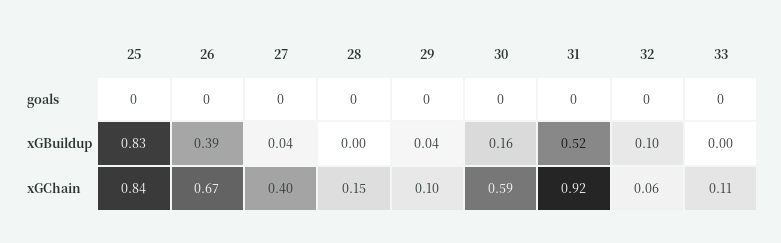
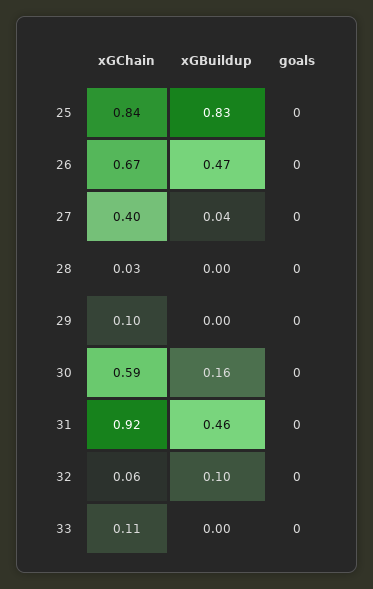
26, xGBuildup: 0.39 -> 0.47
29, xGBuildup: 0.04 -> 0
31, xGBuildup: 0.52 -> 0.46
28, xGChain: 0.15 -> 0.03

